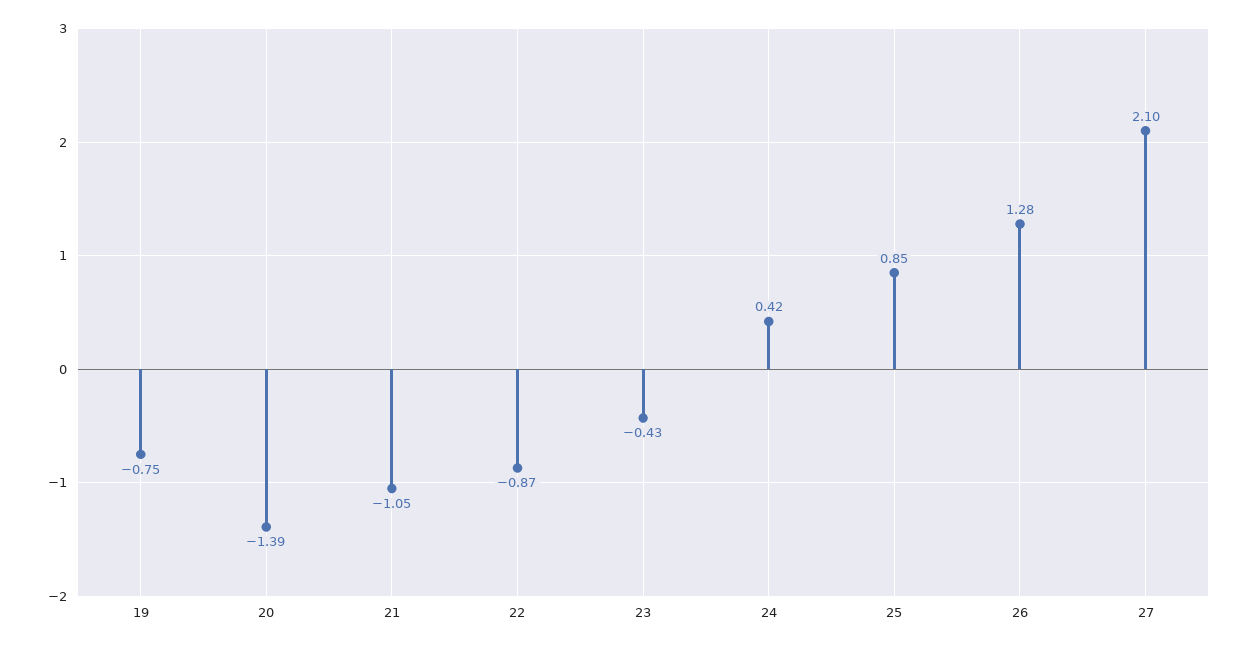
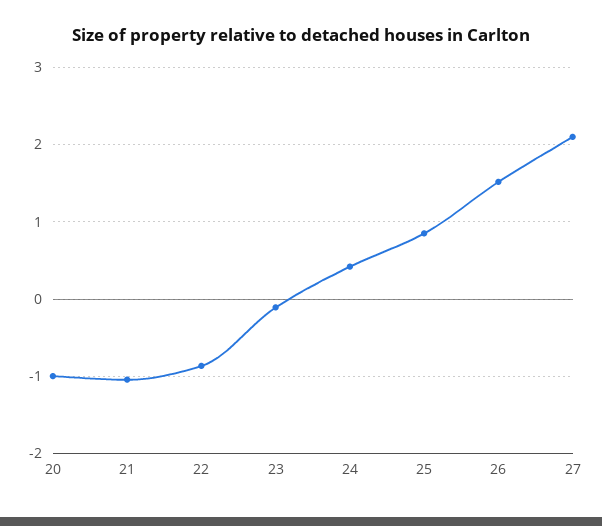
19: -0.75 -> none
20: -1.39 -> -1
23: -0.43 -> -0.1
26: 1.28 -> 1.5

